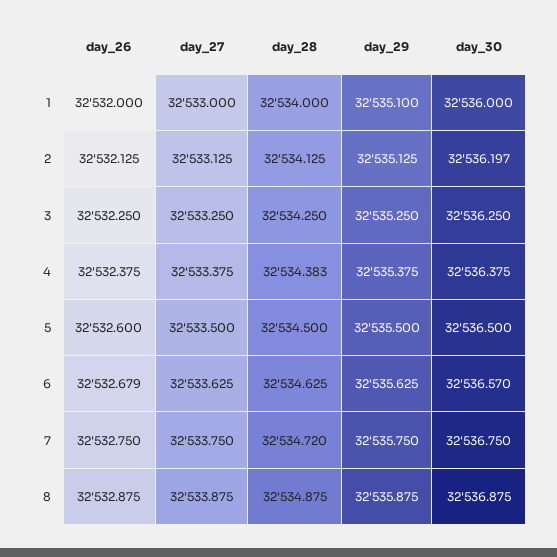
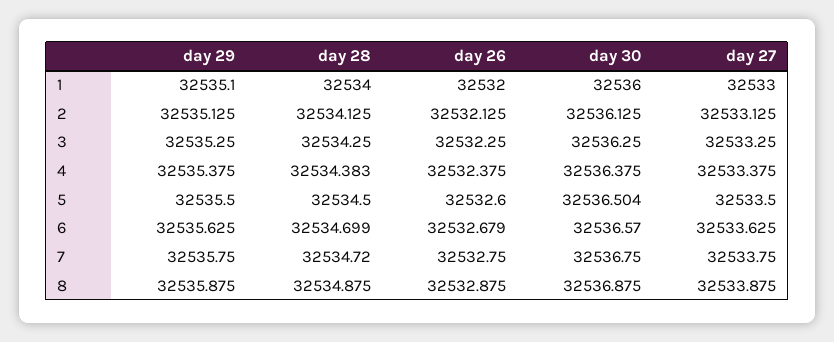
day_30, 2: 32536.197 -> 32536.125
day_30, 5: 32536.5 -> 32536.504
day_28, 6: 32534.625 -> 32534.699

